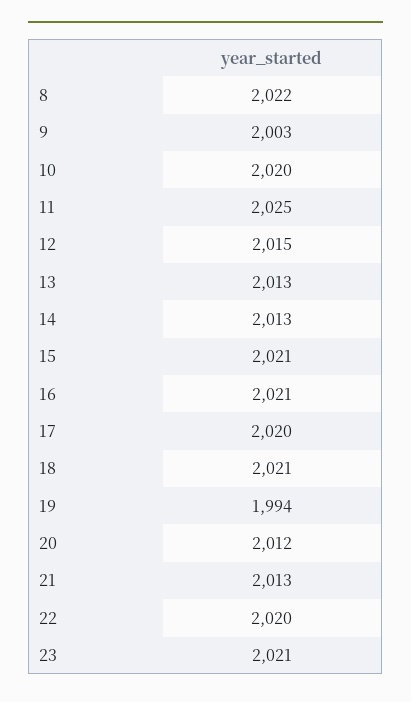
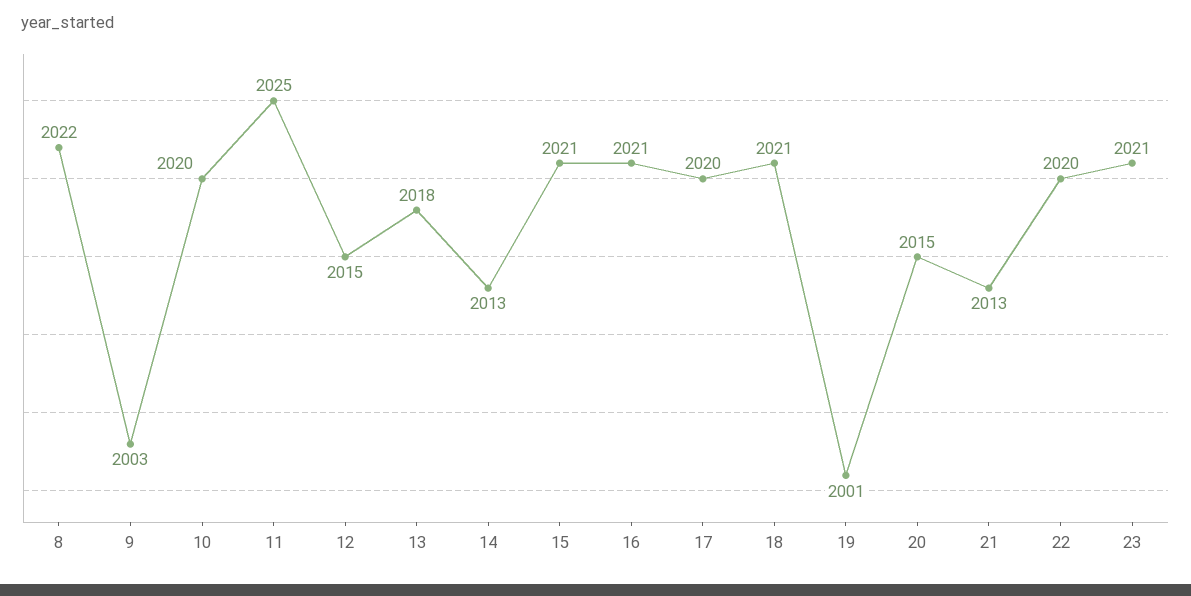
13: 2013 -> 2018
19: 1994 -> 2001
20: 2012 -> 2015

